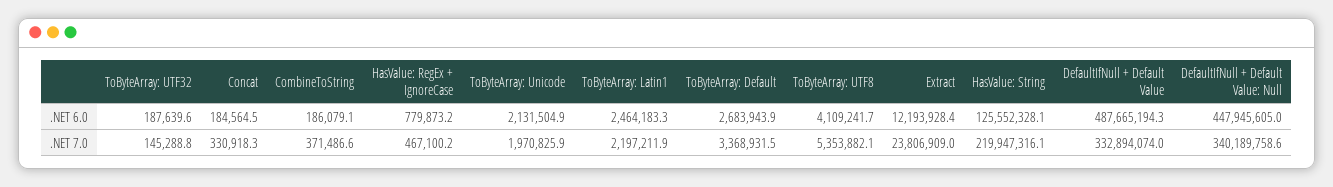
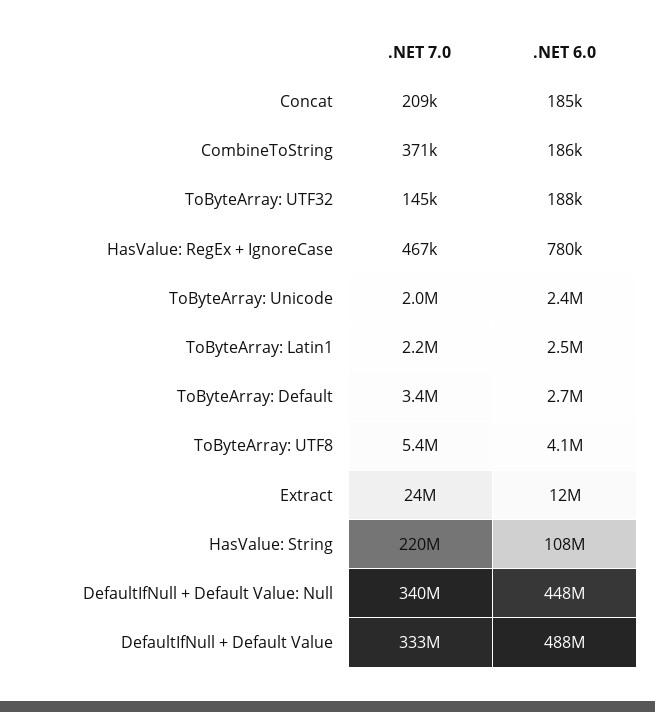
ToByteArray: Unicode, .NET 6.0: 2131504.9 -> 2400000
HasValue: String, .NET 6.0: 125552328.1 -> 108000000
Concat, .NET 7.0: 330918.3 -> 209000

